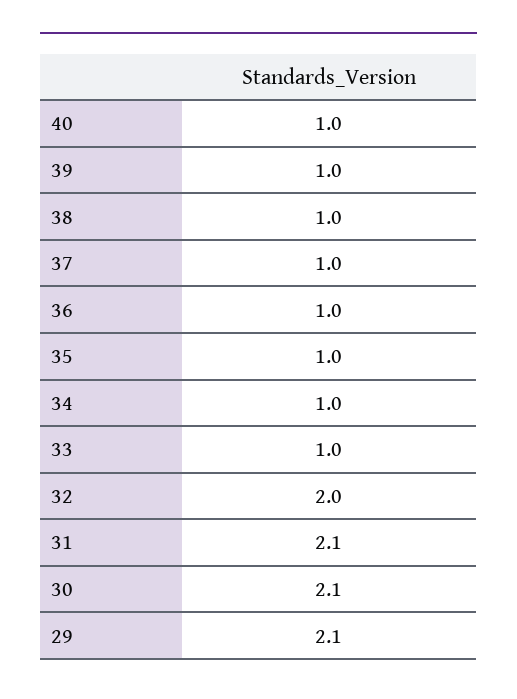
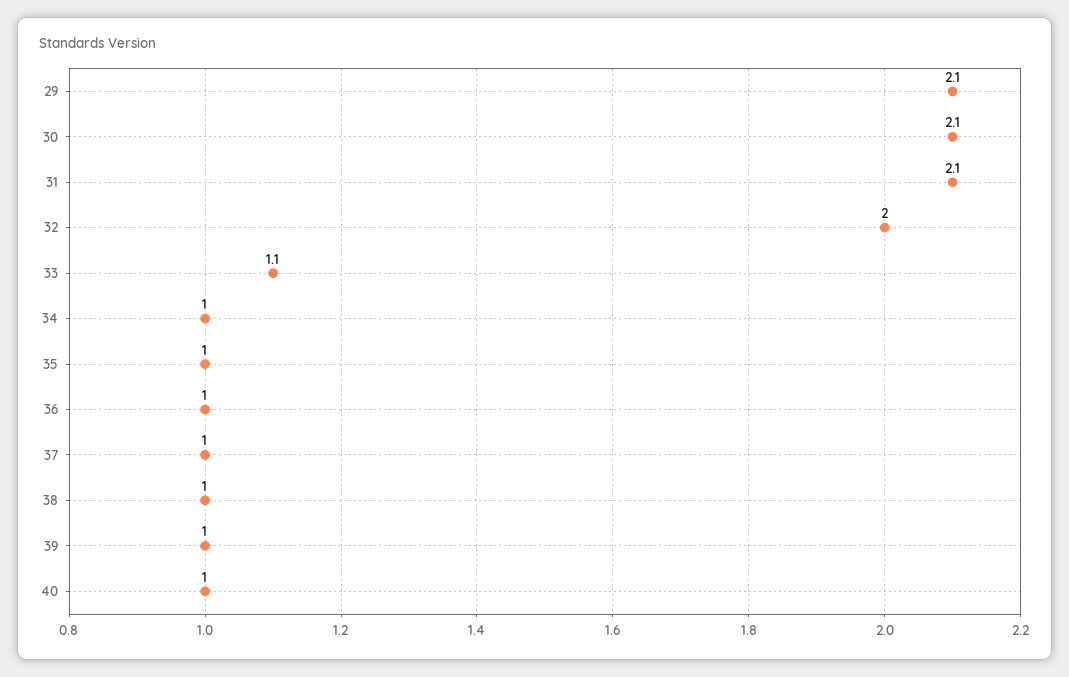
33: 1 -> 1.1

